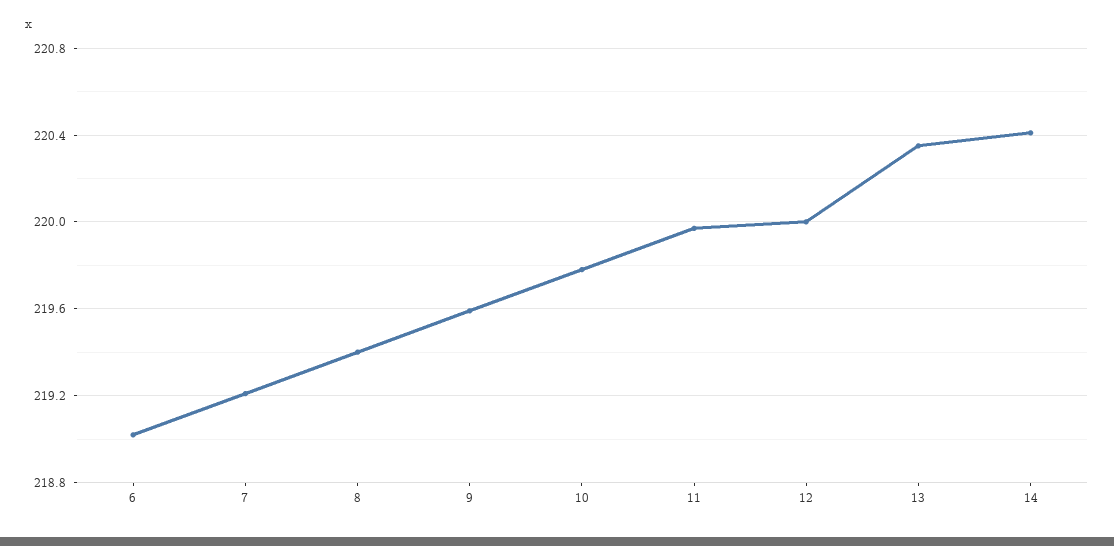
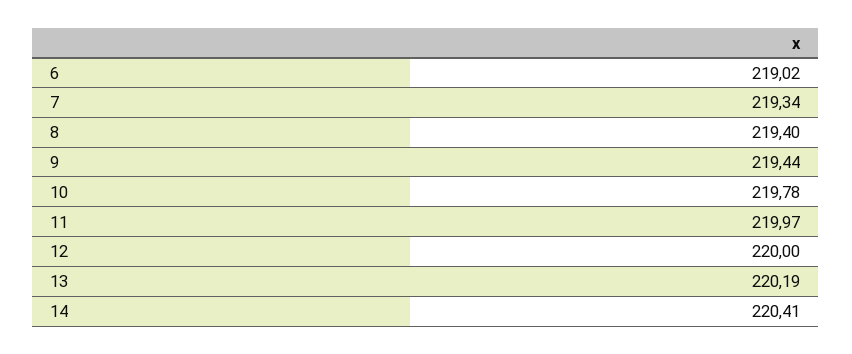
7: 219.2 -> 219.34
9: 219.6 -> 219.44
13: 220.35 -> 220.19

